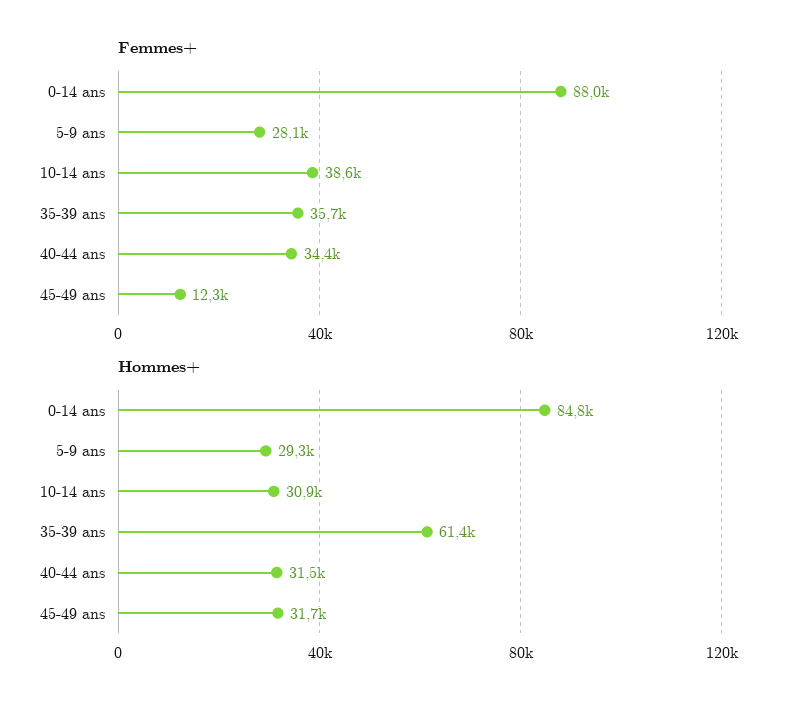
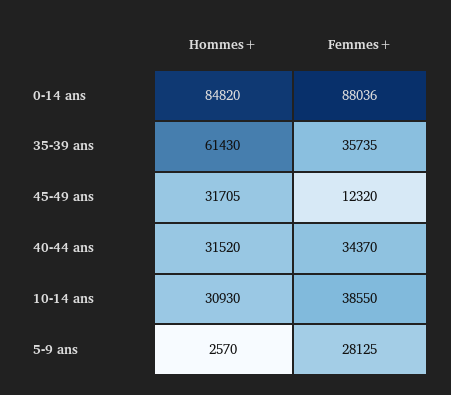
Hommes+, 5-9 ans: 29300 -> 2570

